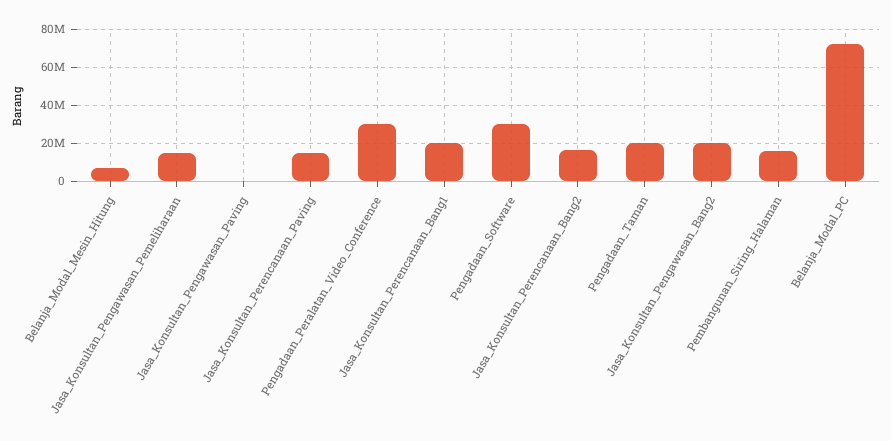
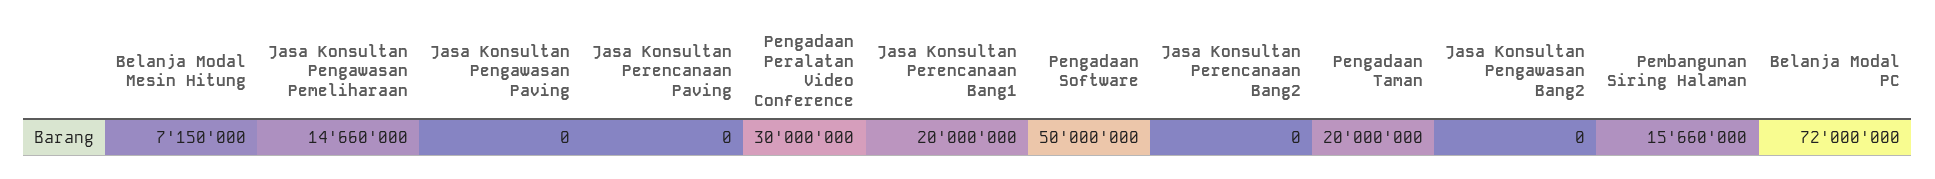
Jasa_Konsultan_Perencanaan_Paving: 15000000 -> 0
Pengadaan_Software: 30000000 -> 50000000
Jasa_Konsultan_Perencanaan_Bang2: 15000000 -> 0
Jasa_Konsultan_Pengawasan_Bang2: 20000000 -> 0

